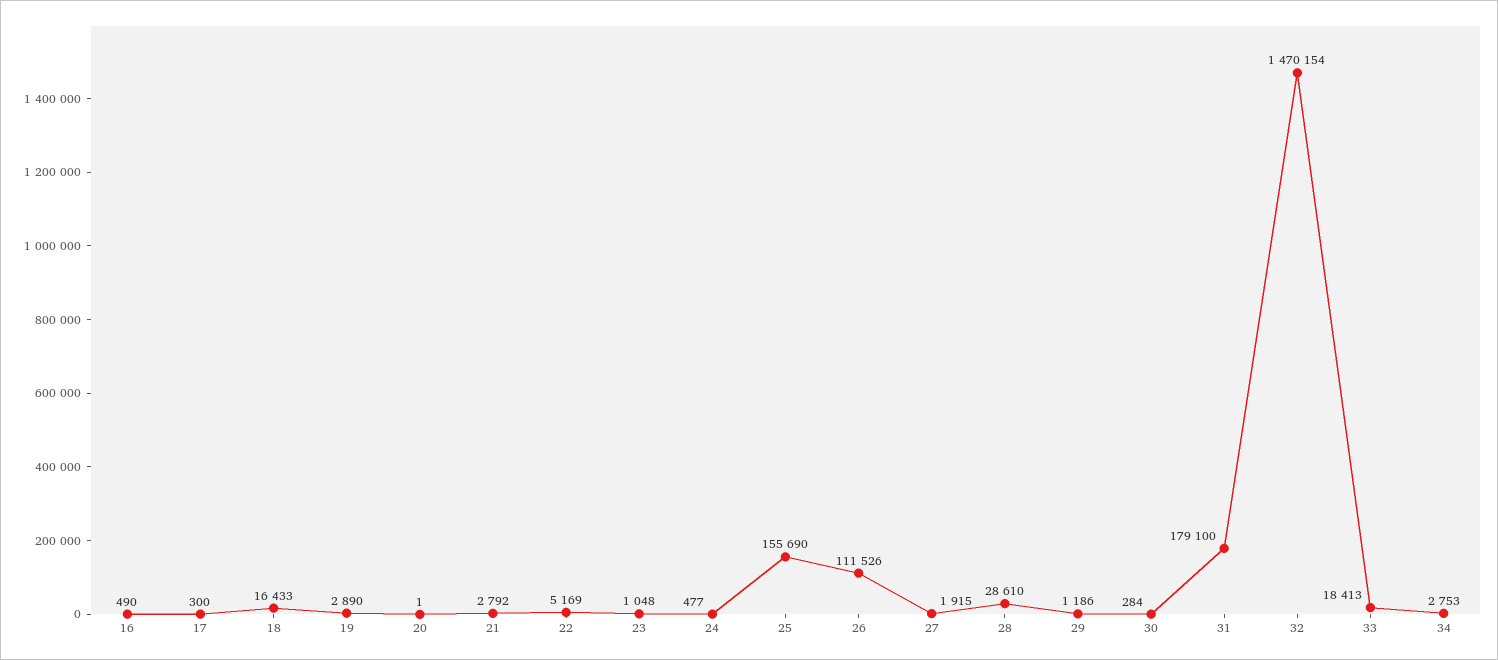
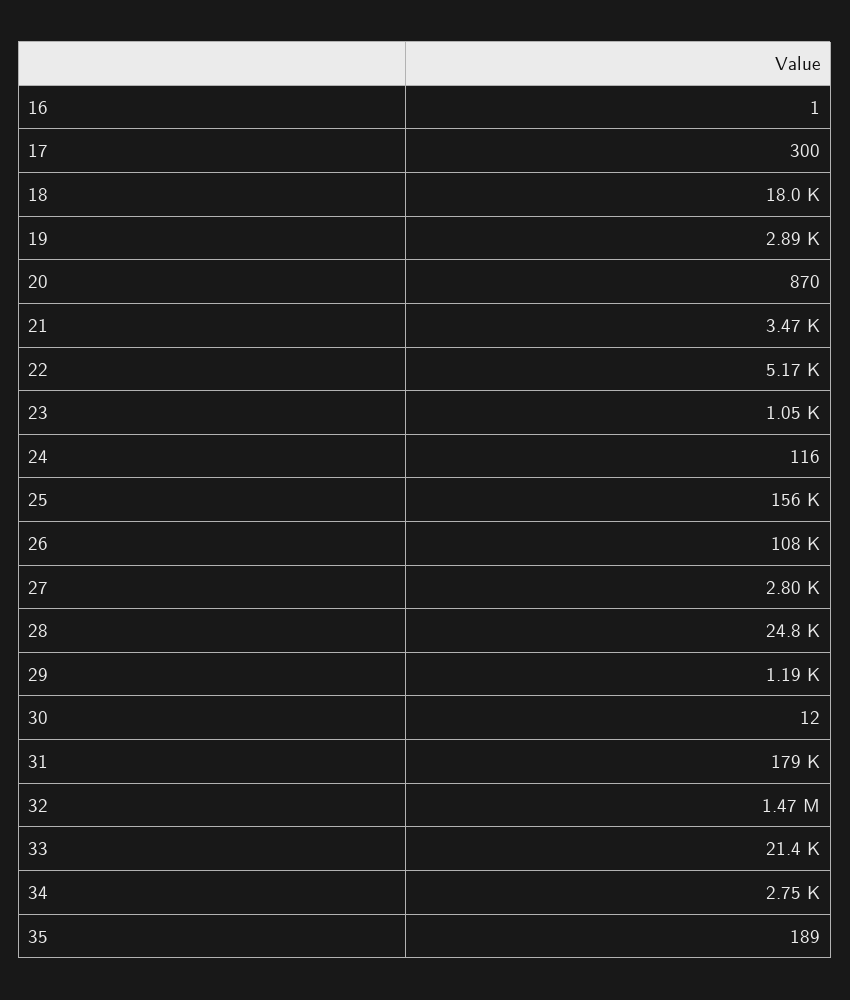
16: 490 -> 1
18: 16433 -> 18000
20: 1 -> 870
21: 2792 -> 3470
24: 477 -> 116
26: 111526 -> 108000
27: 1915 -> 2800
28: 28610 -> 24800
30: 284 -> 12
33: 18413 -> 21400
35: none -> 189

